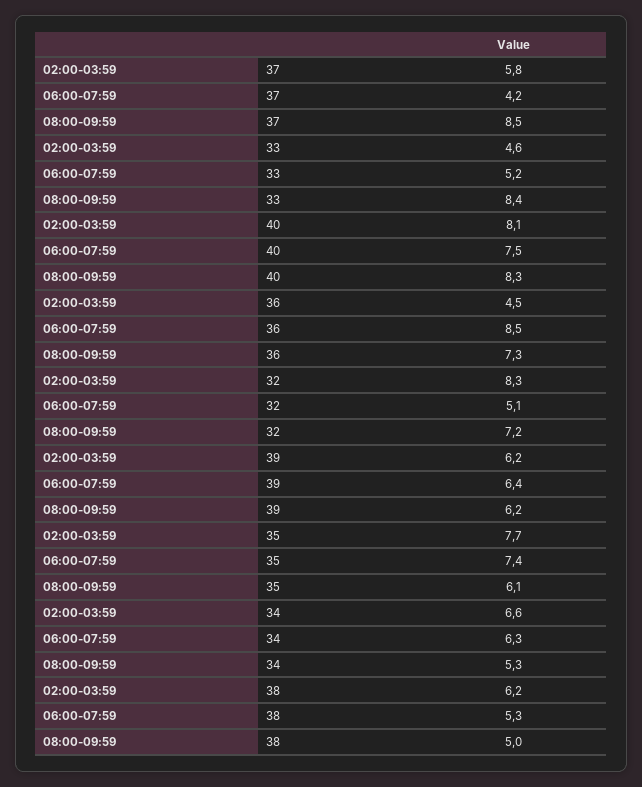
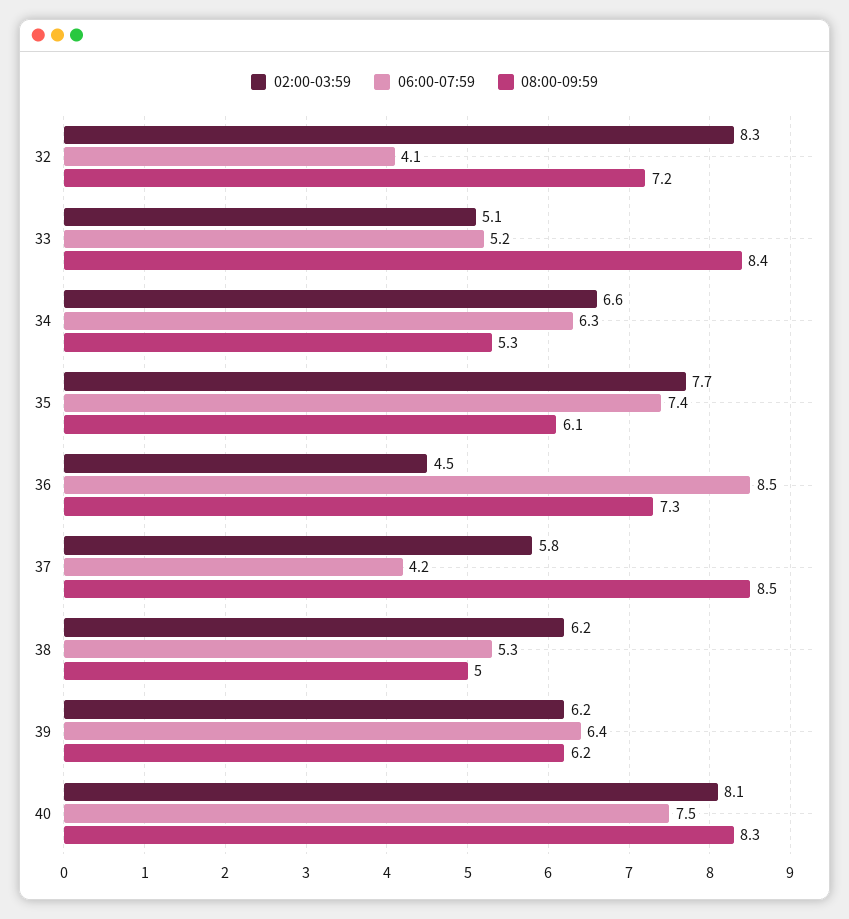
02:00-03:59, 33: 4.6 -> 5.1
06:00-07:59, 32: 5.1 -> 4.1

